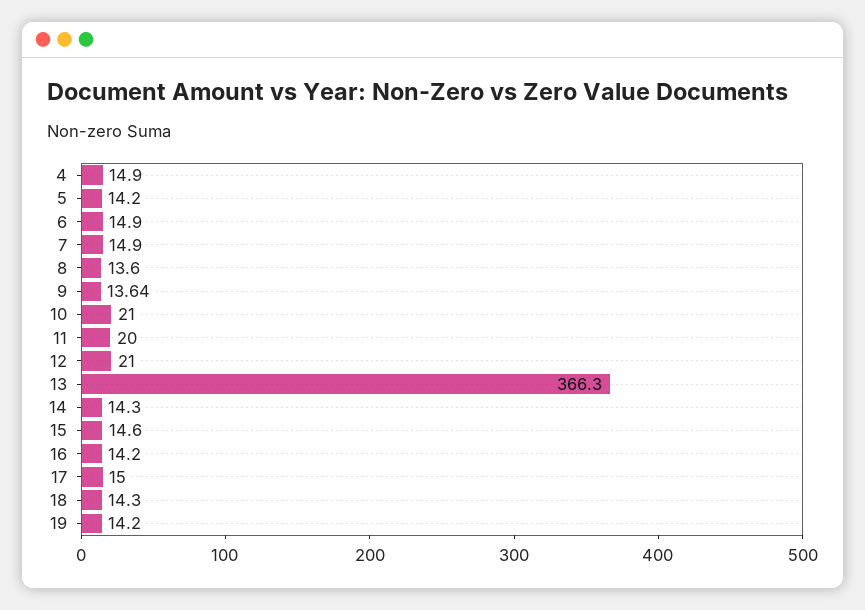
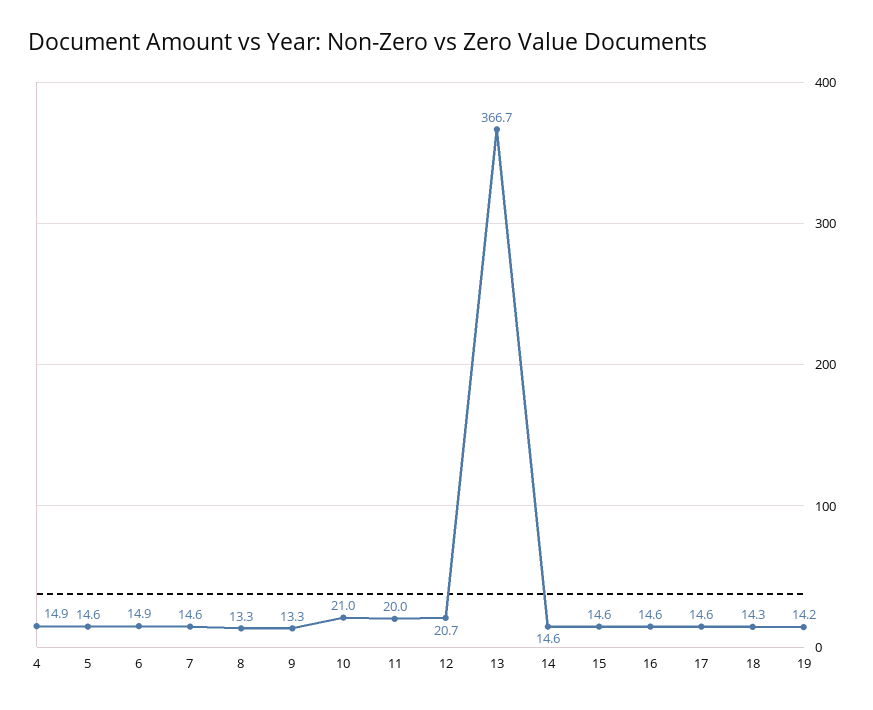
5: 14.2 -> 14.6
7: 14.9 -> 14.6
8: 13.6 -> 13.3
9: 13.64 -> 13.3
12: 21 -> 20.7
13: 366.3 -> 366.7
14: 14.3 -> 14.6
16: 14.2 -> 14.6
17: 15 -> 14.6

